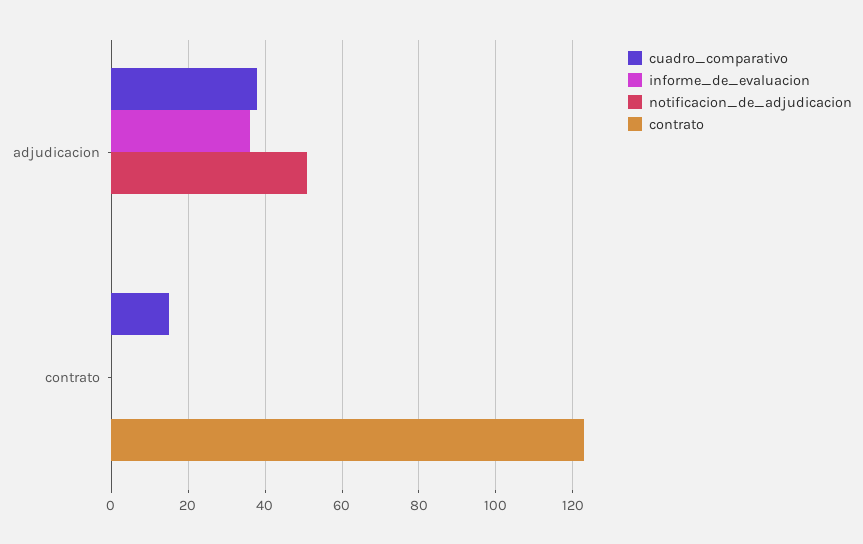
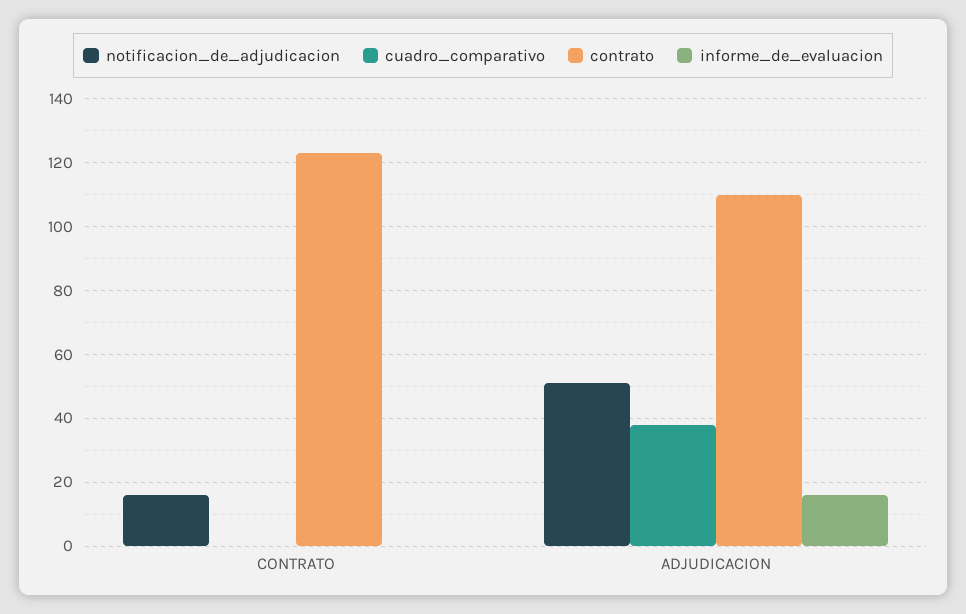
informe_de_evaluacion, adjudicacion: 35 -> 15
contrato, adjudicacion: 0 -> 110
cuadro_comparativo, contrato: 15 -> 0
notificacion_de_adjudicacion, contrato: 0 -> 15

